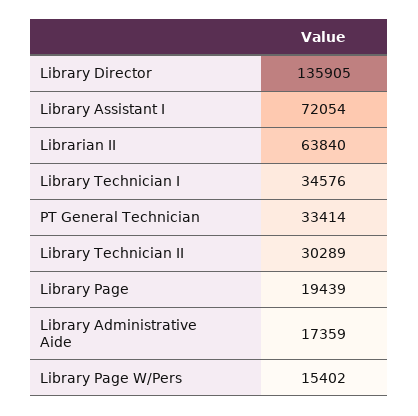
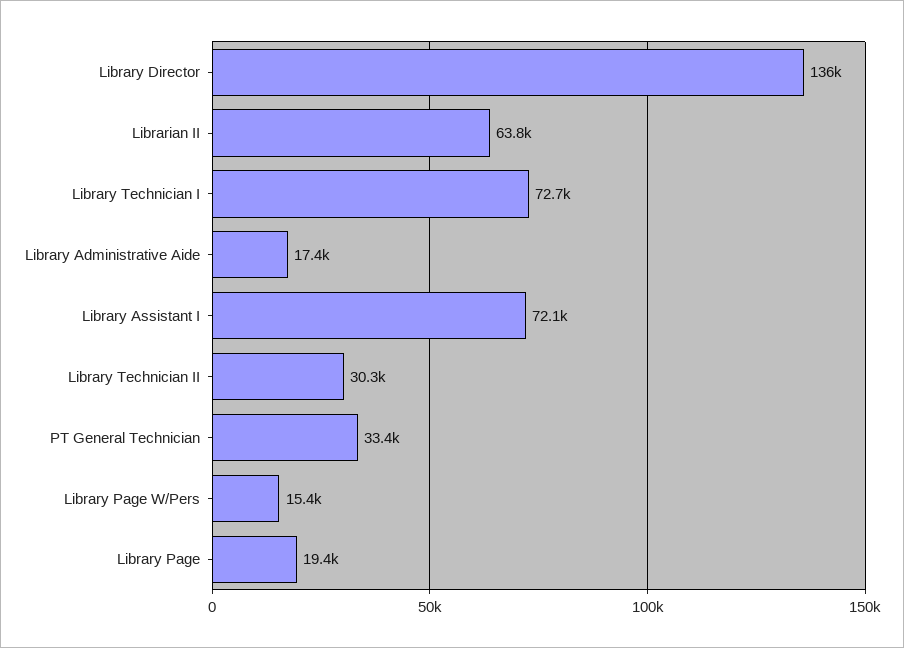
Library Technician I: 34576 -> 72700

